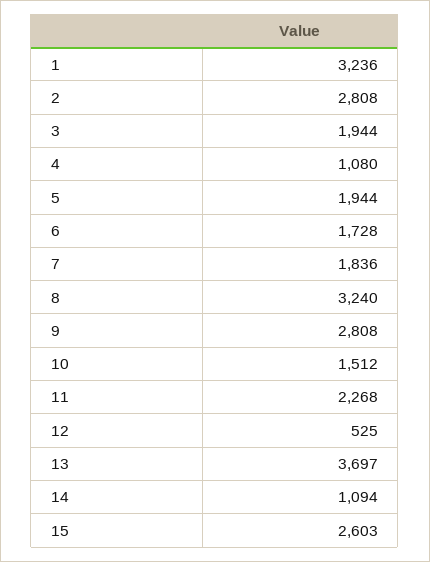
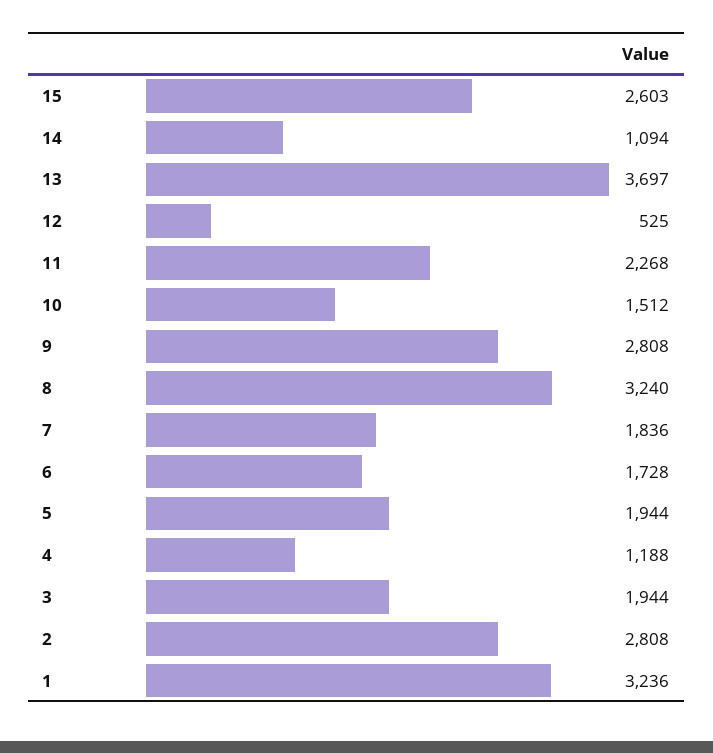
4: 1080 -> 1188

